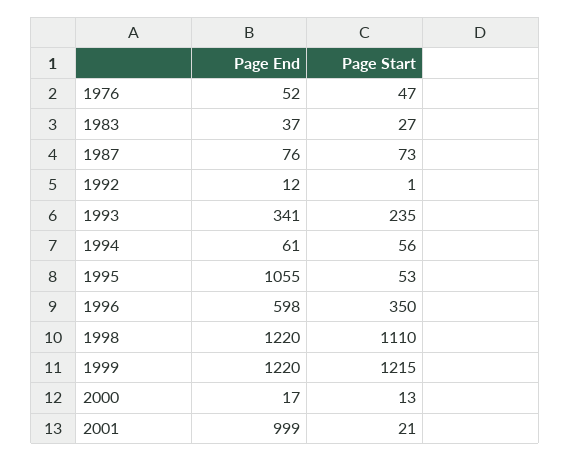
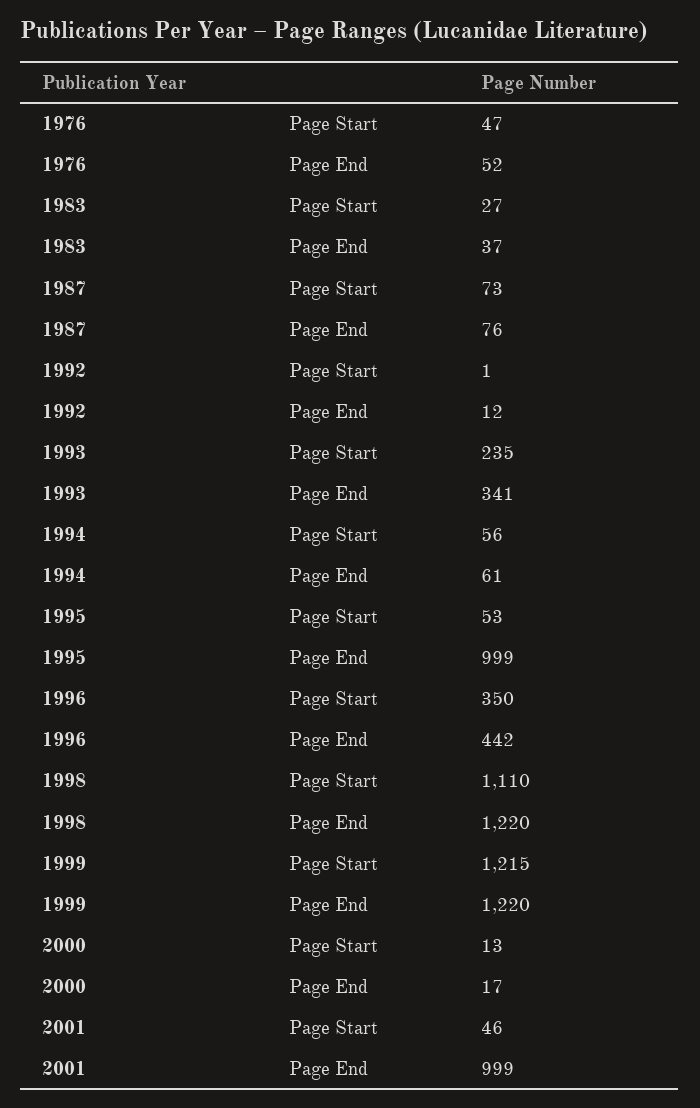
Page End, 1995: 1055 -> 999
Page End, 1996: 598 -> 442
Page Start, 2001: 21 -> 46

